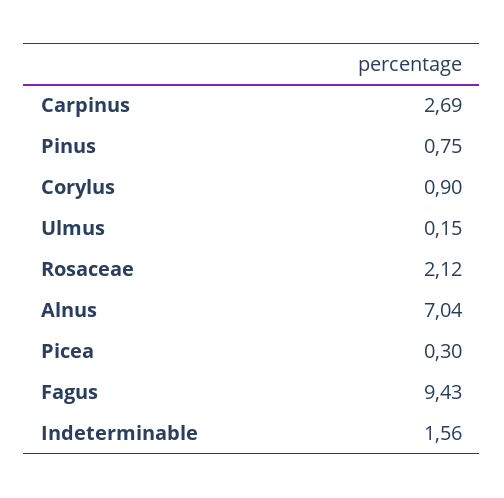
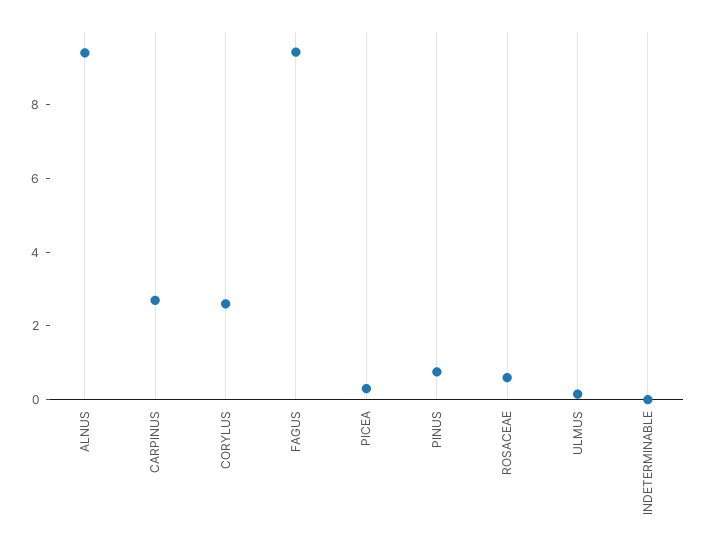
Corylus: 0.9 -> 2.5
Rosaceae: 2.12 -> 0.5
Alnus: 7.04 -> 9.5
Indeterminable: 1.56 -> 0

